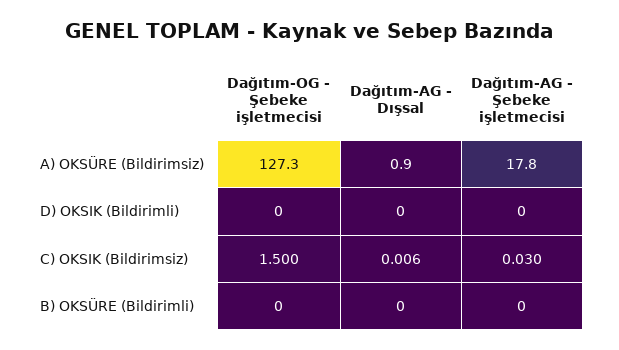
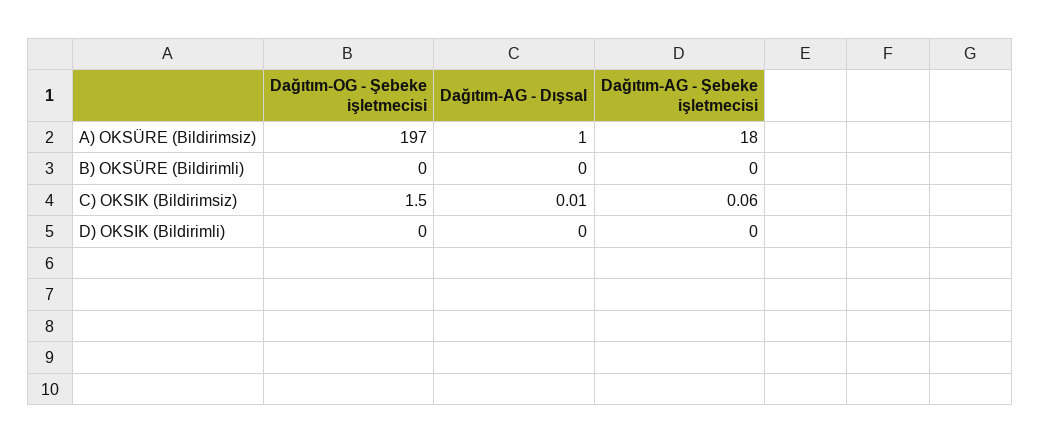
Dağıtım-OG - Şebeke işletmecisi, A) OKSÜRE (Bildirimsiz): 127.3 -> 197
Dağıtım-AG - Şebeke işletmecisi, C) OKSIK (Bildirimsiz): 0.03 -> 0.06

